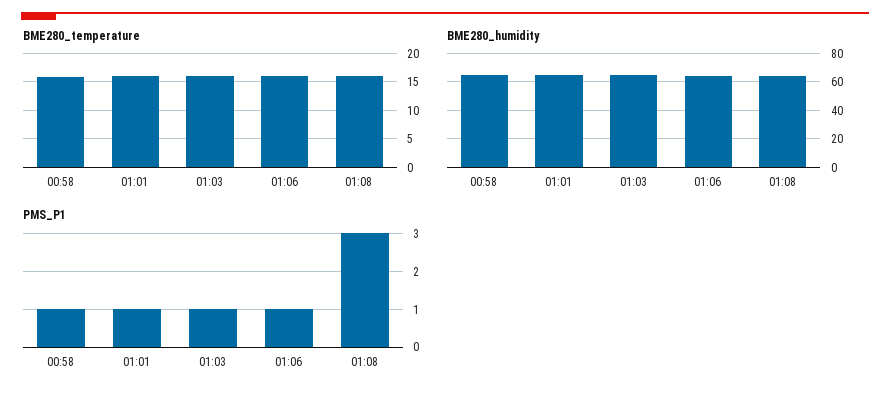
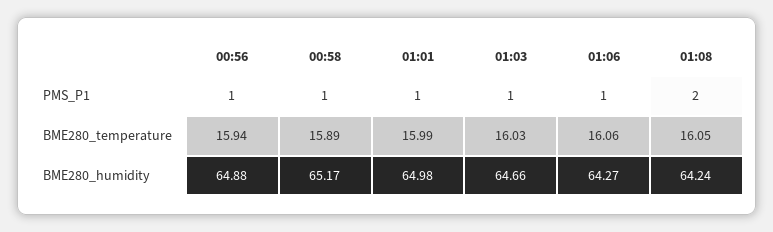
PMS_P1, 01:08: 3 -> 2
PMS_P1, 00:56: none -> 1
BME280_temperature, 00:56: none -> 15.94
BME280_humidity, 00:56: none -> 64.88

